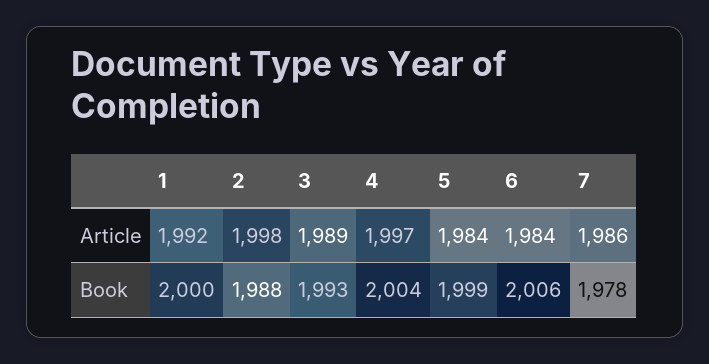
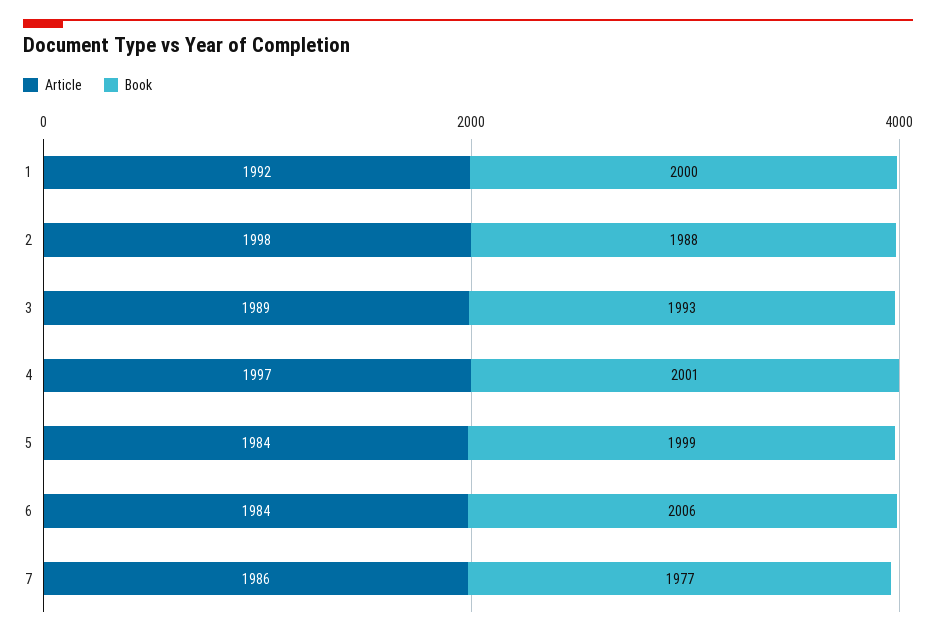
Book, 4: 2004 -> 2001
Book, 7: 1978 -> 1977

